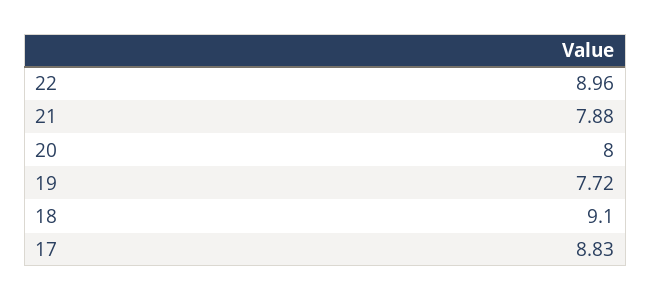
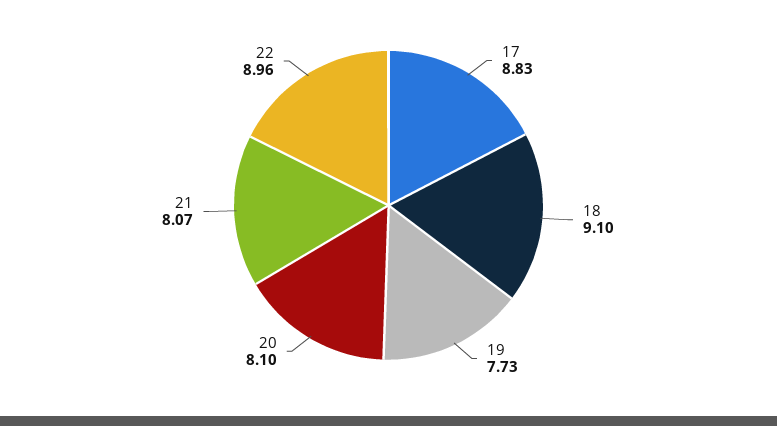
21: 7.88 -> 8.07
20: 8 -> 8.1
19: 7.72 -> 7.73

